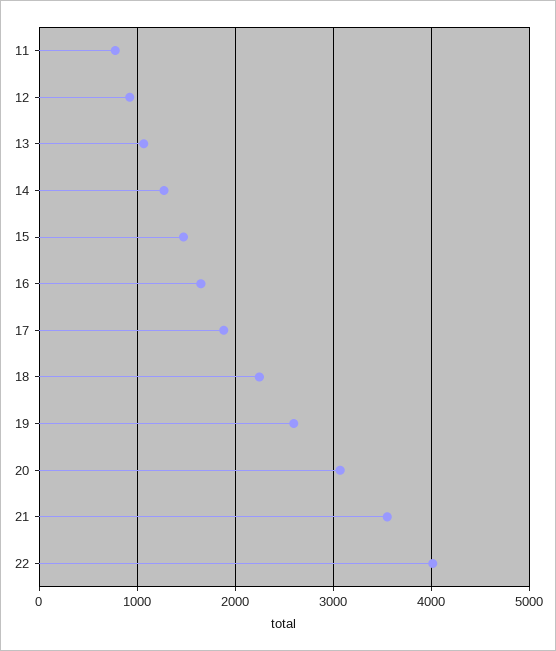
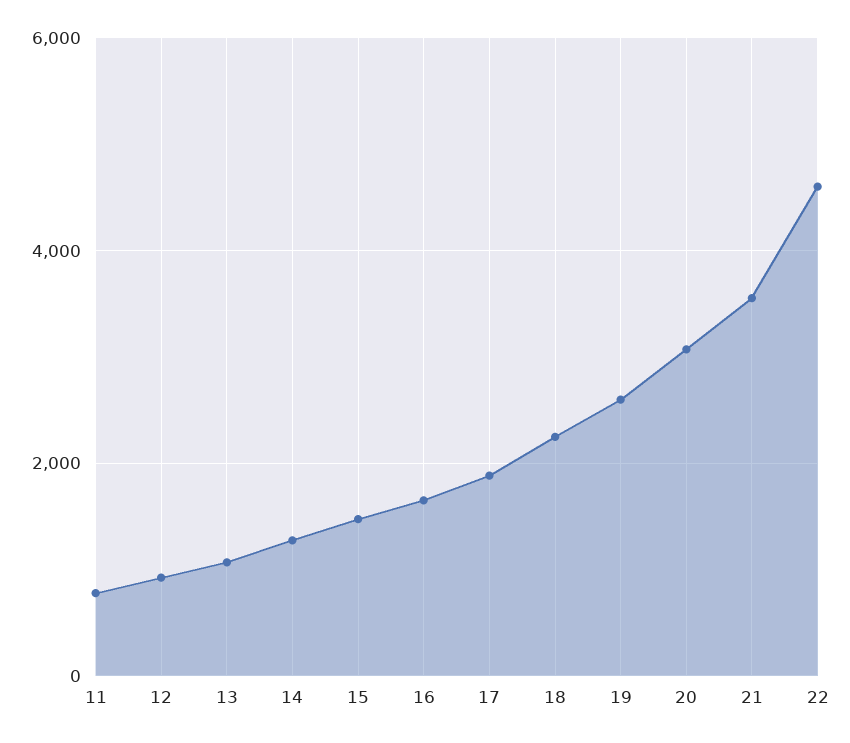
22: 4000 -> 4600

